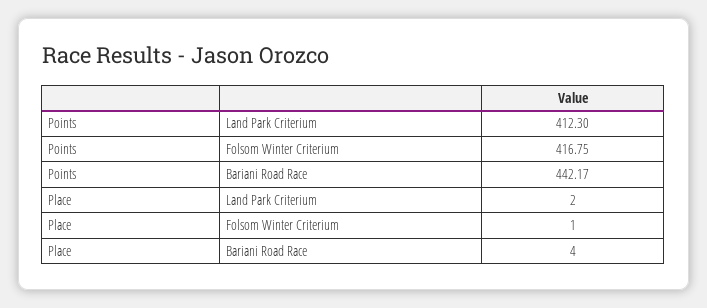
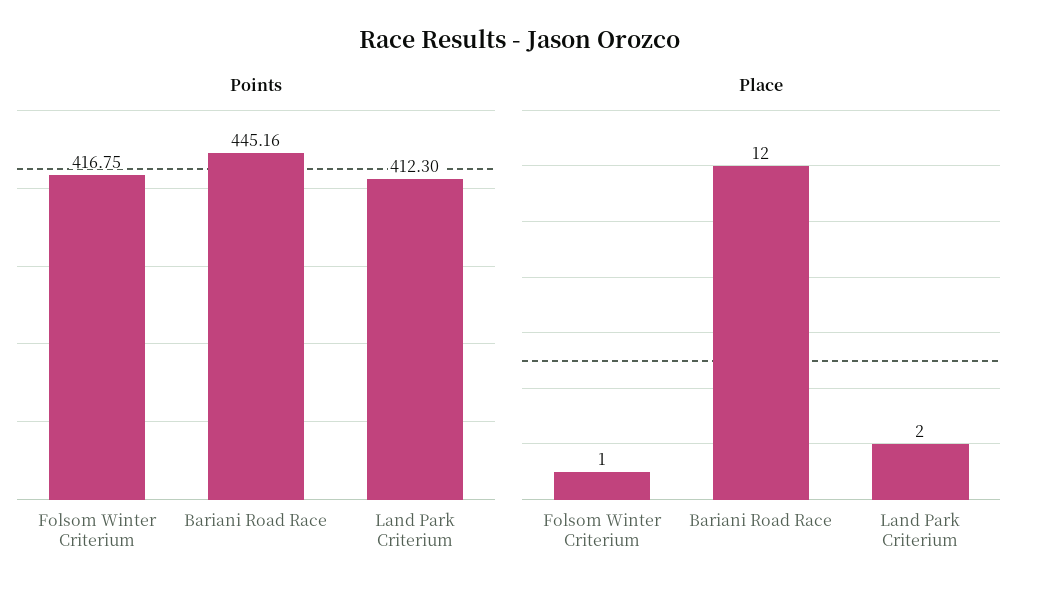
Points, Bariani Road Race: 442.17 -> 445.16
Place, Bariani Road Race: 4 -> 12

